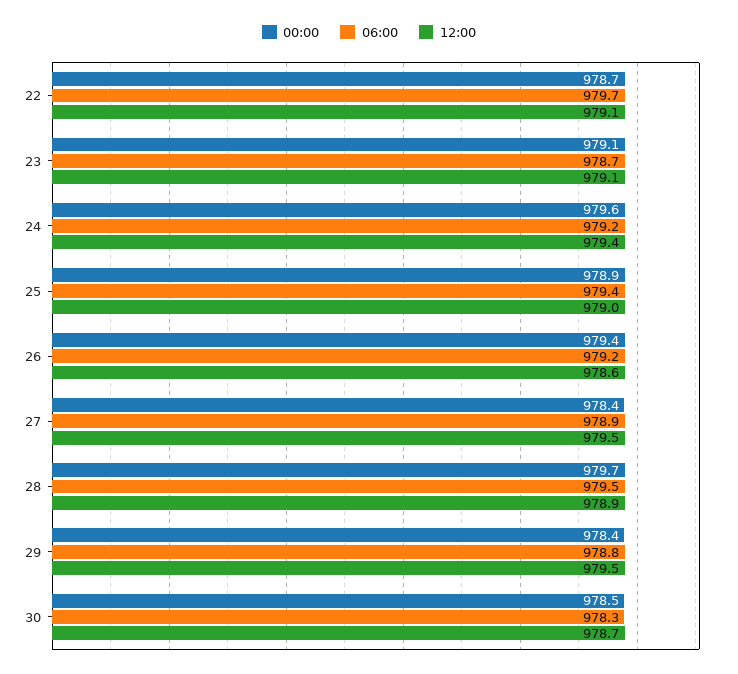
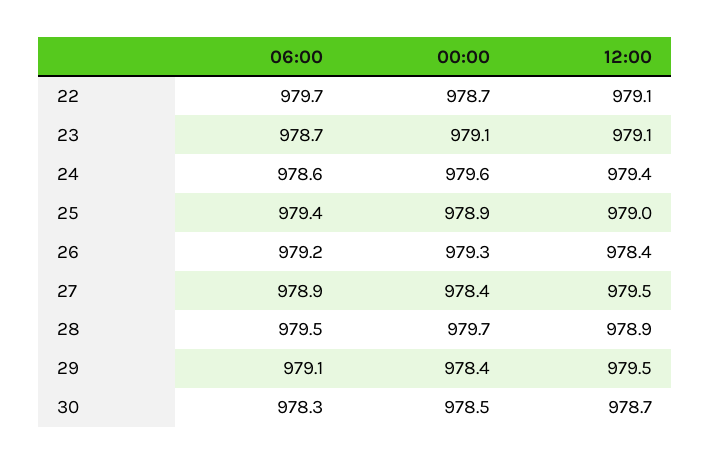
06:00, 24: 979.2 -> 978.6
00:00, 26: 979.4 -> 979.3
12:00, 26: 978.6 -> 978.4
06:00, 29: 978.8 -> 979.1

